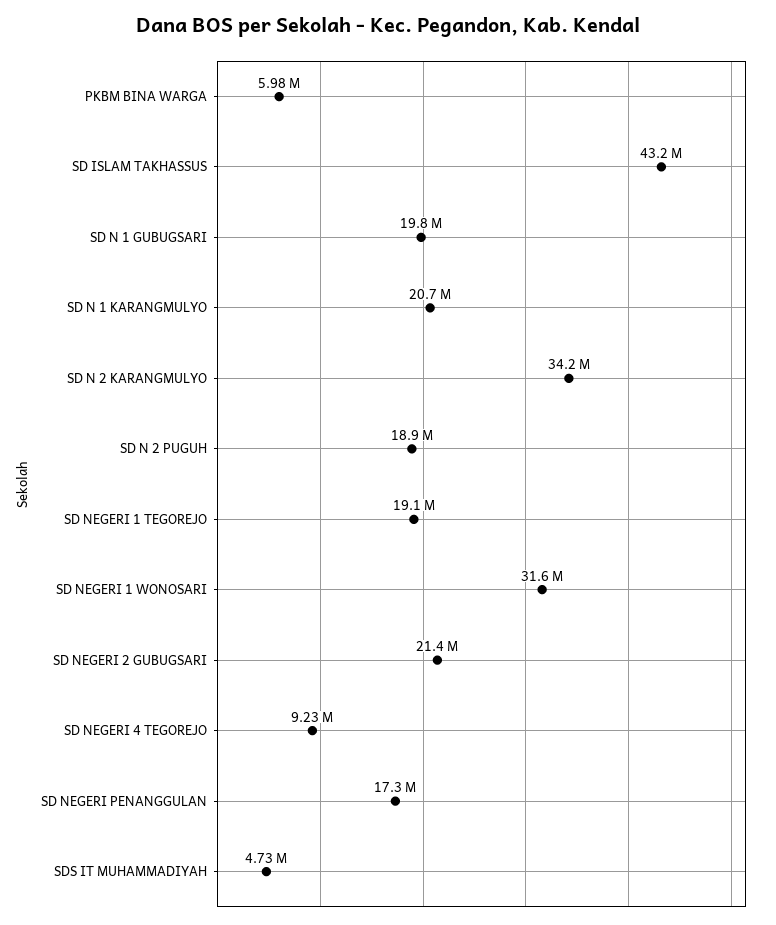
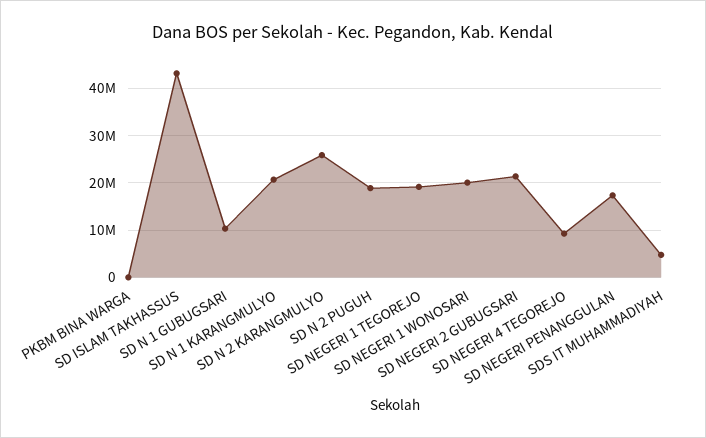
PKBM BINA WARGA: 5980000 -> 0
SD N 1 GUBUGSARI: 19800000 -> 10000000
SD N 2 KARANGMULYO: 34200000 -> 26000000
SD NEGERI 1 WONOSARI: 31600000 -> 20000000

